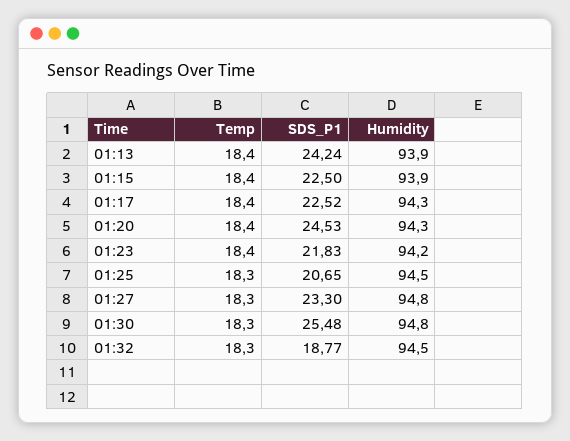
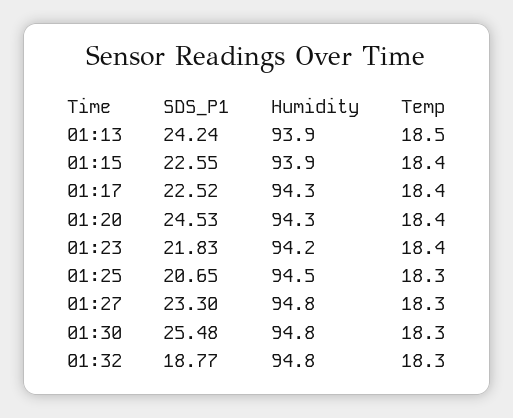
Temp, 01:13: 18.4 -> 18.5
SDS_P1, 01:15: 22.5 -> 22.55
Humidity, 01:32: 94.5 -> 94.8

